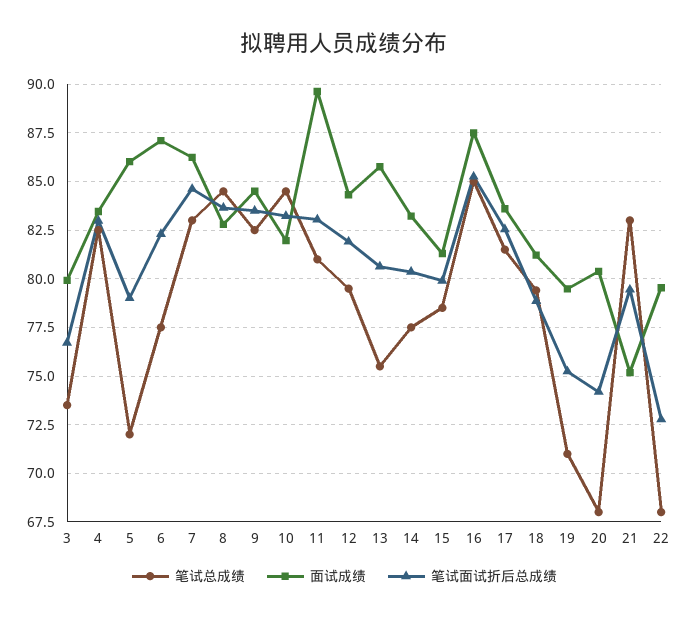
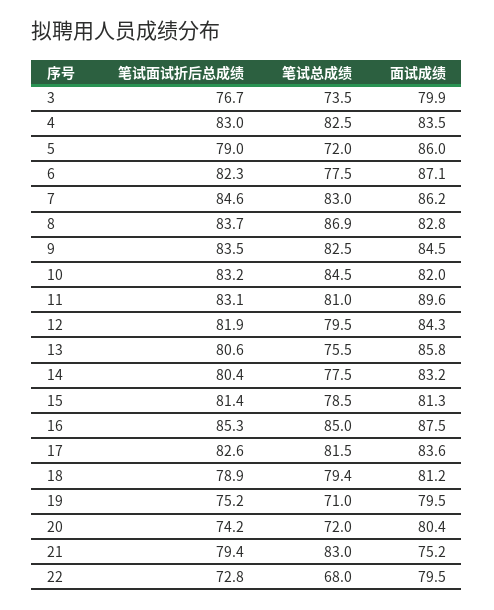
笔试总成绩, 8: 84.5 -> 86.9
笔试面试折后总成绩, 15: 80 -> 81.4
笔试总成绩, 20: 68 -> 72

